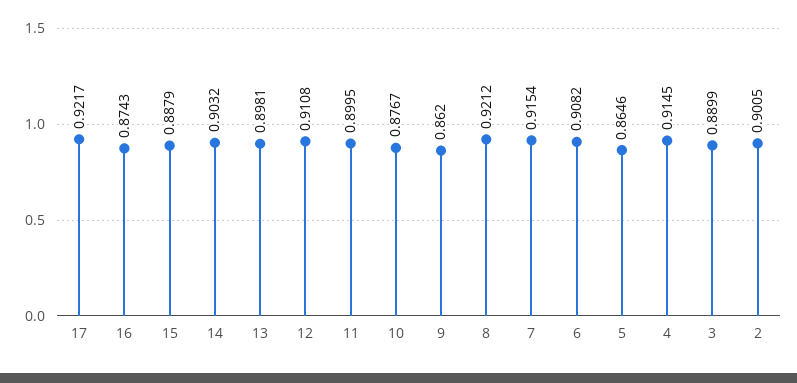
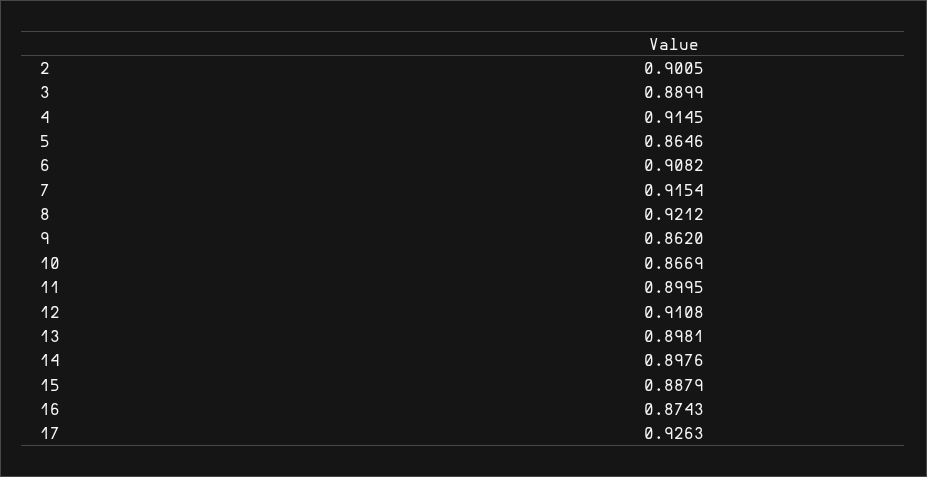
17: 0.9217 -> 0.9263
14: 0.9032 -> 0.8976
10: 0.8767 -> 0.8669

